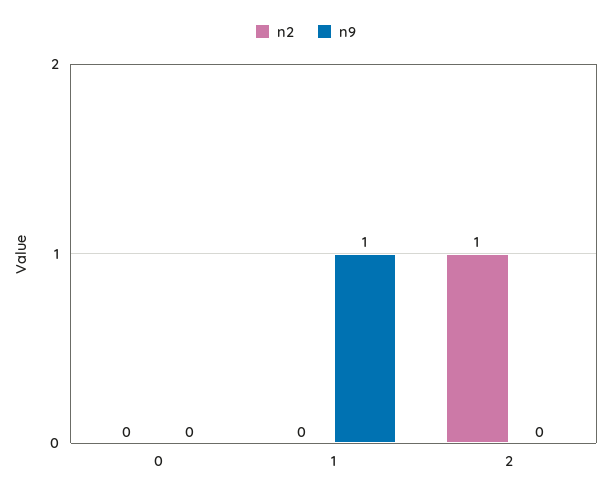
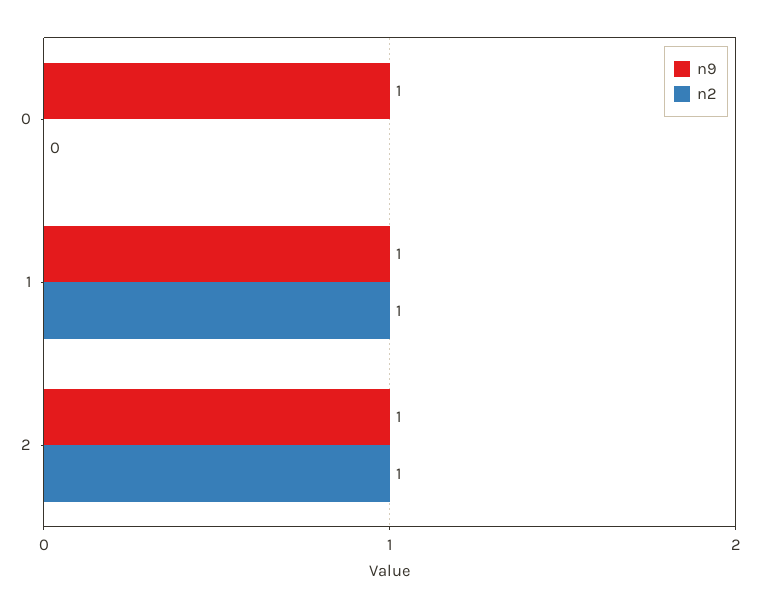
n9, 0: 0 -> 1
n2, 1: 0 -> 1
n9, 2: 0 -> 1

